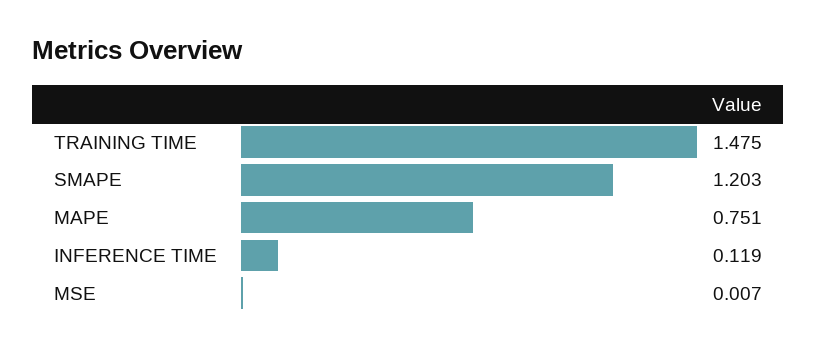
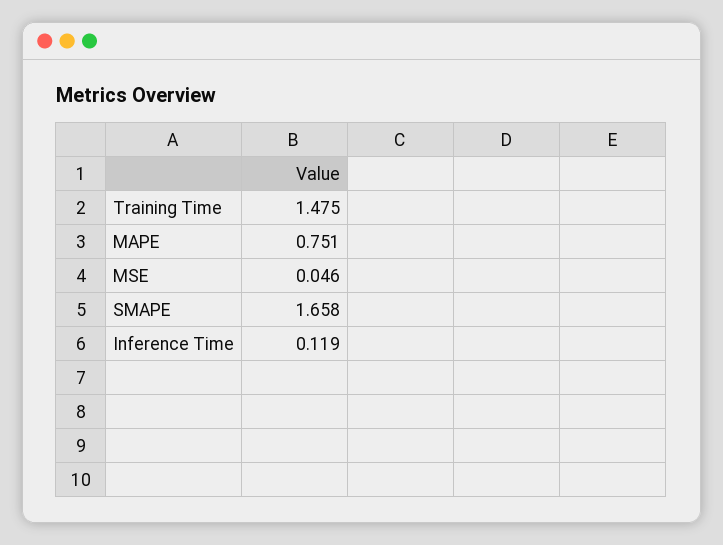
SMAPE: 1.203 -> 1.658
MSE: 0.007 -> 0.046

